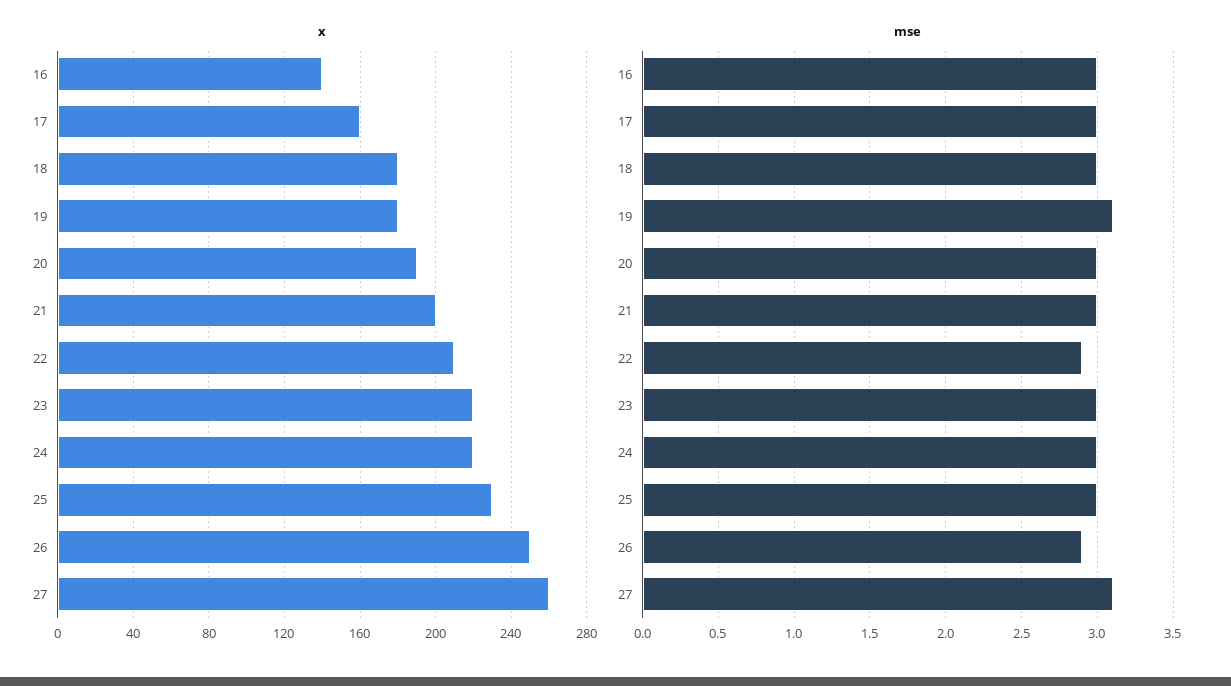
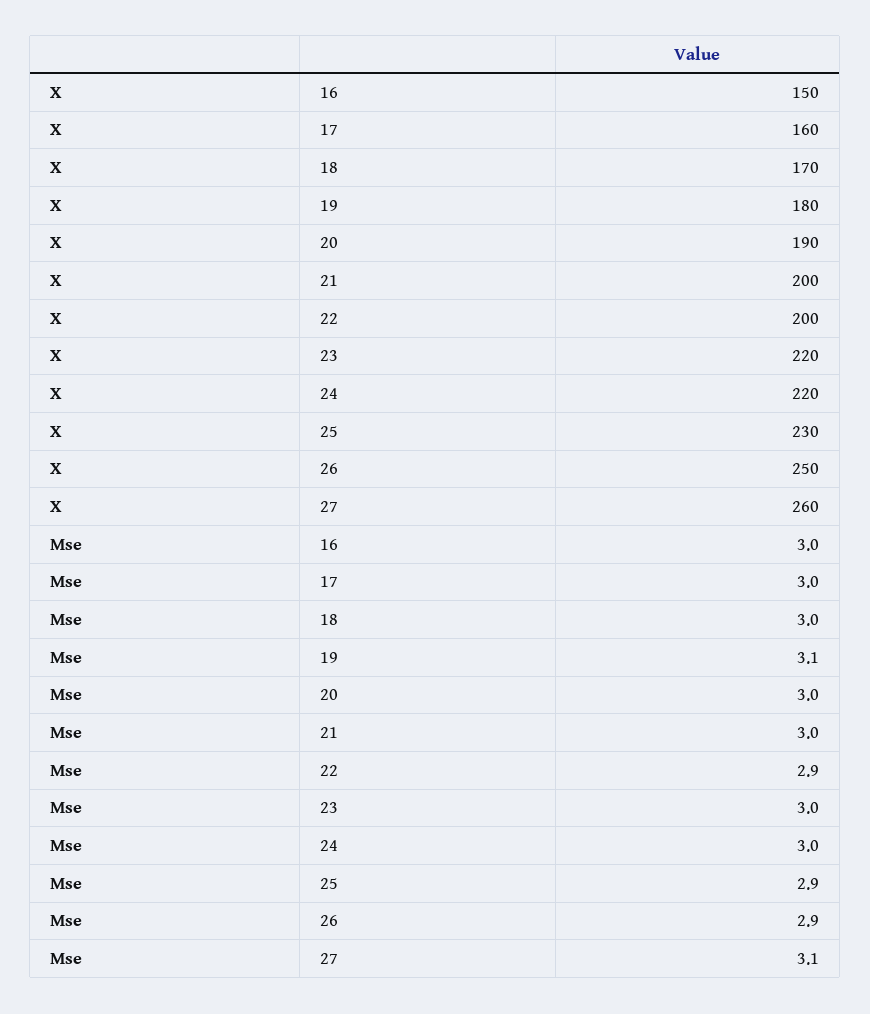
x, 16: 140 -> 150
x, 18: 180 -> 170
x, 22: 210 -> 200
mse, 25: 3 -> 2.9

